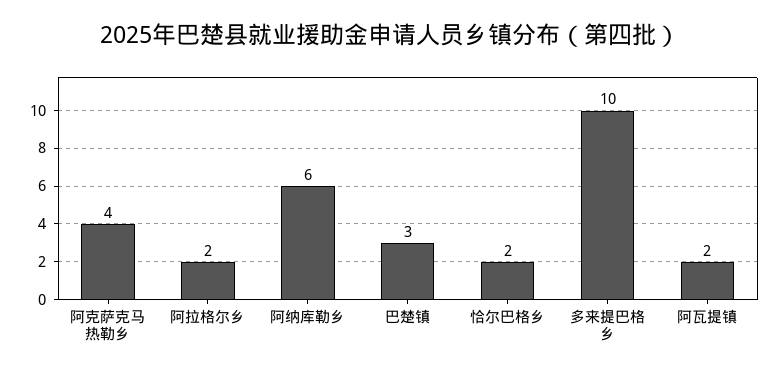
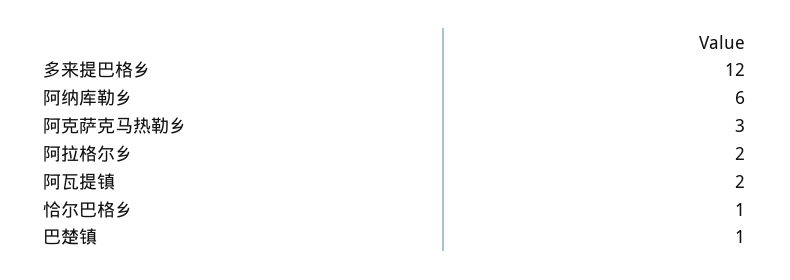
阿克萨克马热勒乡: 4 -> 3
巴楚镇: 3 -> 1
恰尔巴格乡: 2 -> 1
多来提巴格乡: 10 -> 12

